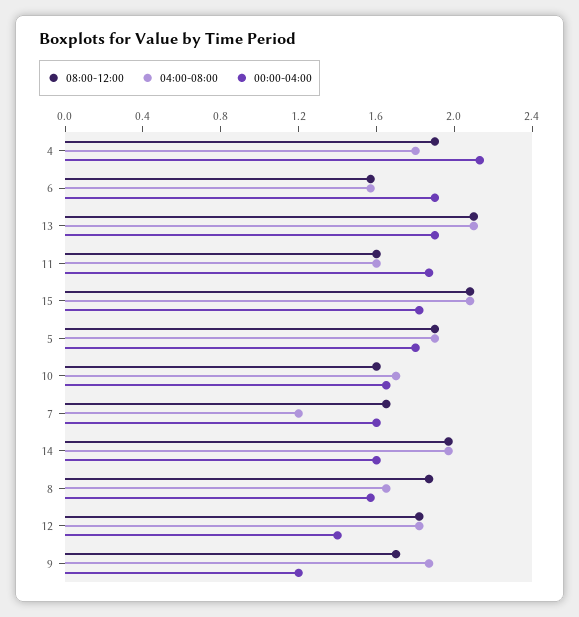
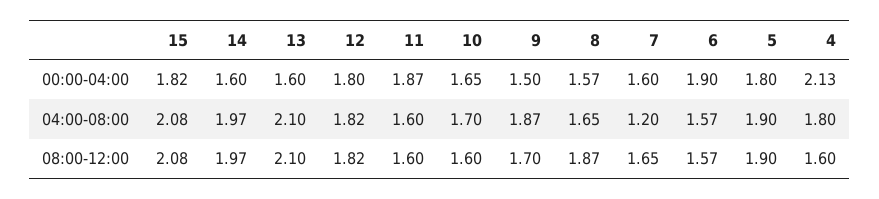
08:00-12:00, 4: 1.9 -> 1.6
00:00-04:00, 13: 1.9 -> 1.6
00:00-04:00, 12: 1.4 -> 1.8
00:00-04:00, 9: 1.2 -> 1.5

